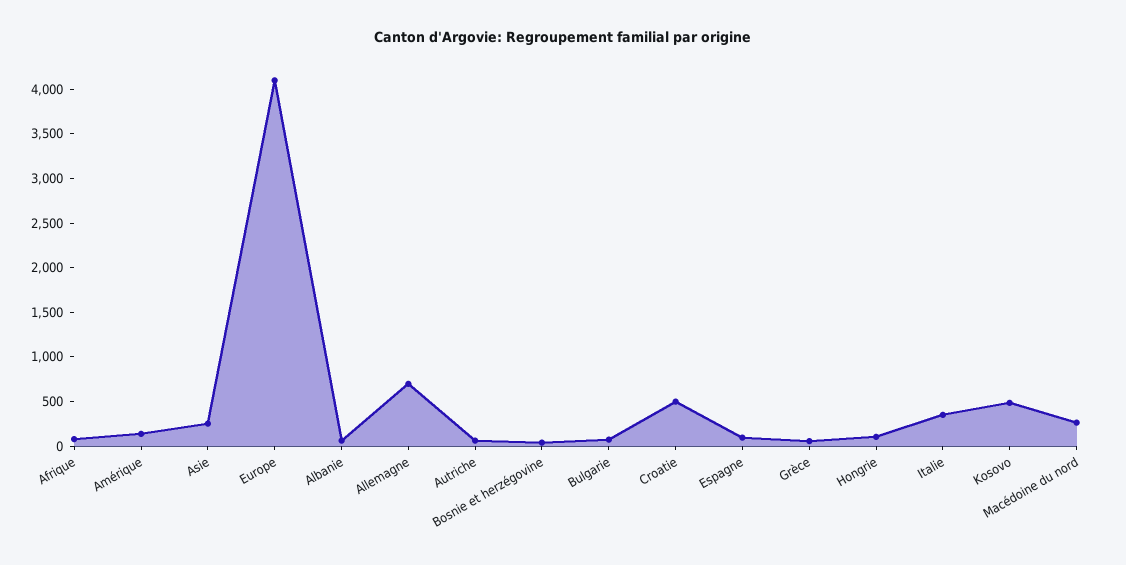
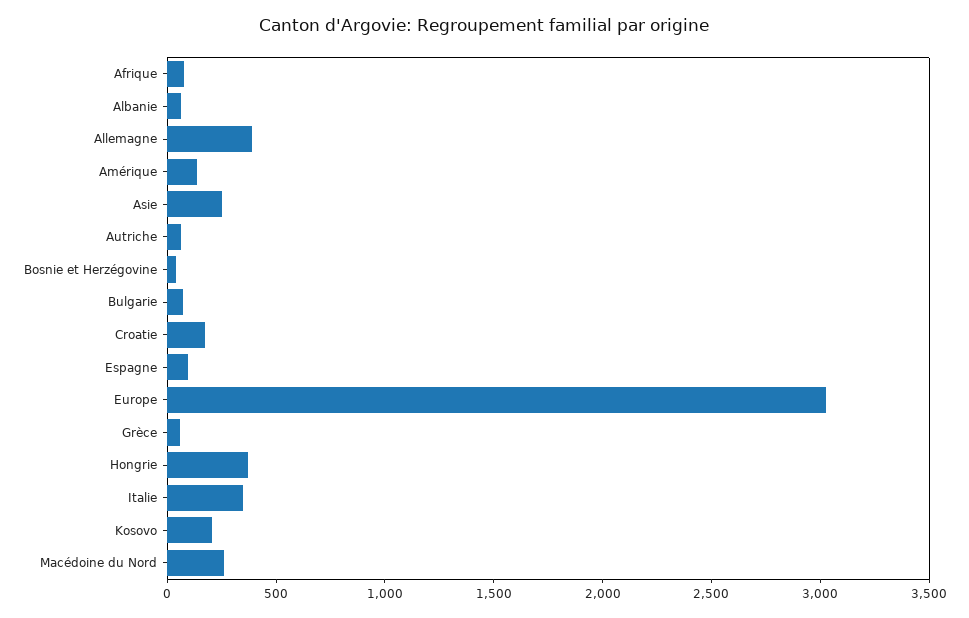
Europe: 4100 -> 3000
Allemagne: 700 -> 400
Croatie: 500 -> 200
Hongrie: 100 -> 400
Kosovo: 500 -> 200

